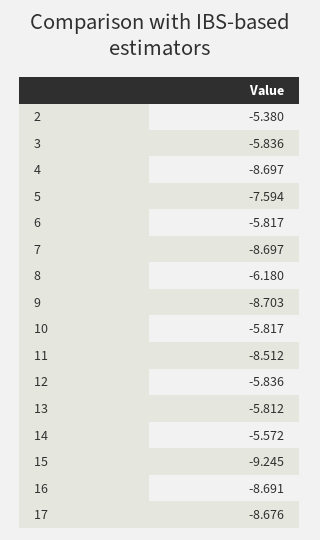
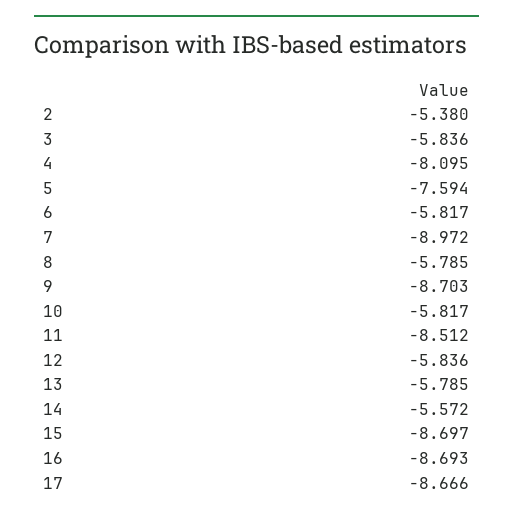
4: -8.697 -> -8.095
7: -8.697 -> -8.972
8: -6.18 -> -5.785
13: -5.812 -> -5.785
15: -9.245 -> -8.697
16: -8.691 -> -8.693
17: -8.676 -> -8.666

